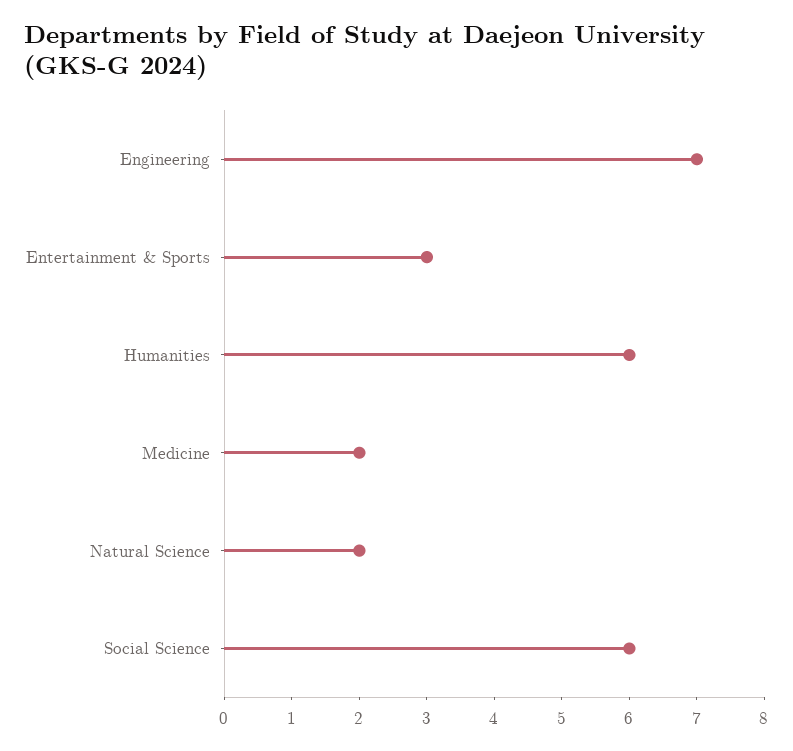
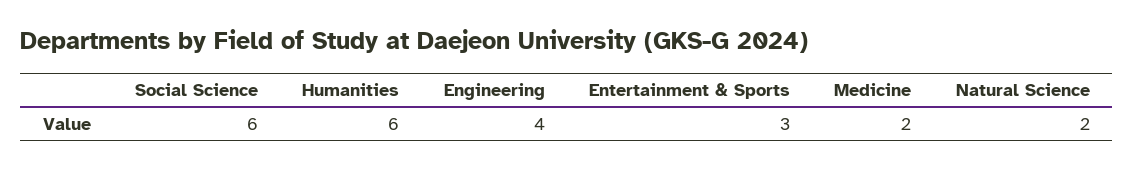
Engineering: 7 -> 4

